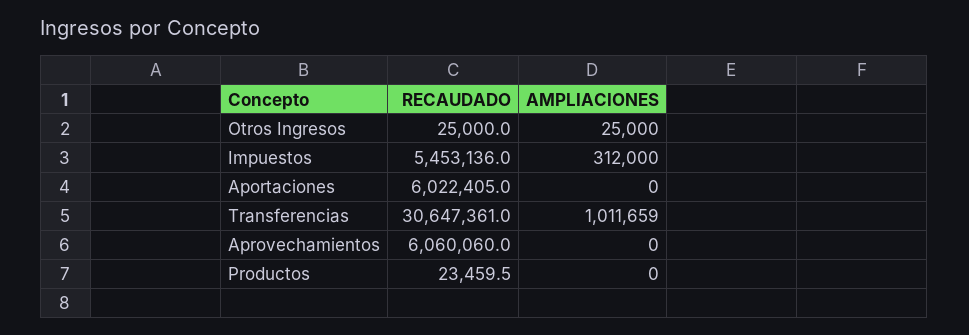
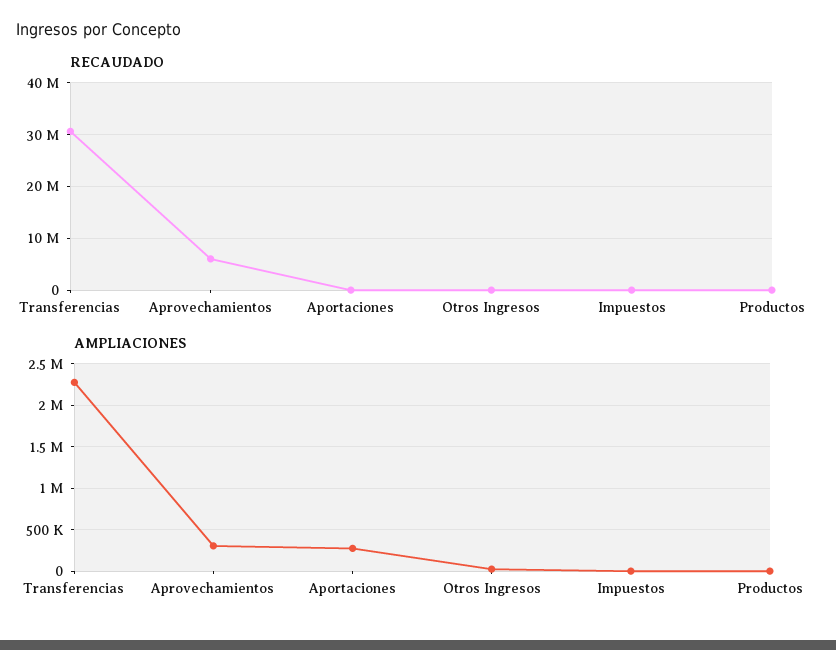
RECAUDADO, Impuestos: 5453136 -> 0
AMPLIACIONES, Impuestos: 312000 -> 0
RECAUDADO, Aportaciones: 6022405 -> 0
AMPLIACIONES, Aportaciones: 0 -> 300000
AMPLIACIONES, Transferencias: 1011659 -> 2300000
AMPLIACIONES, Aprovechamientos: 0 -> 300000

